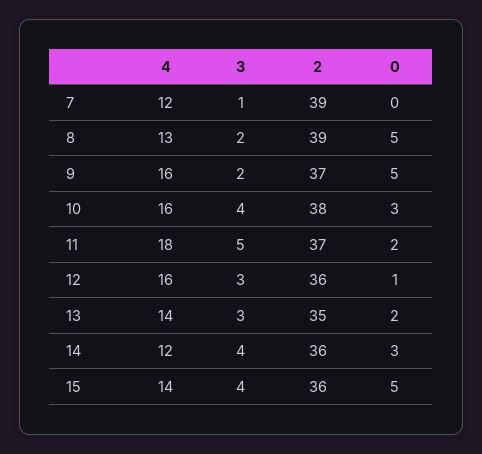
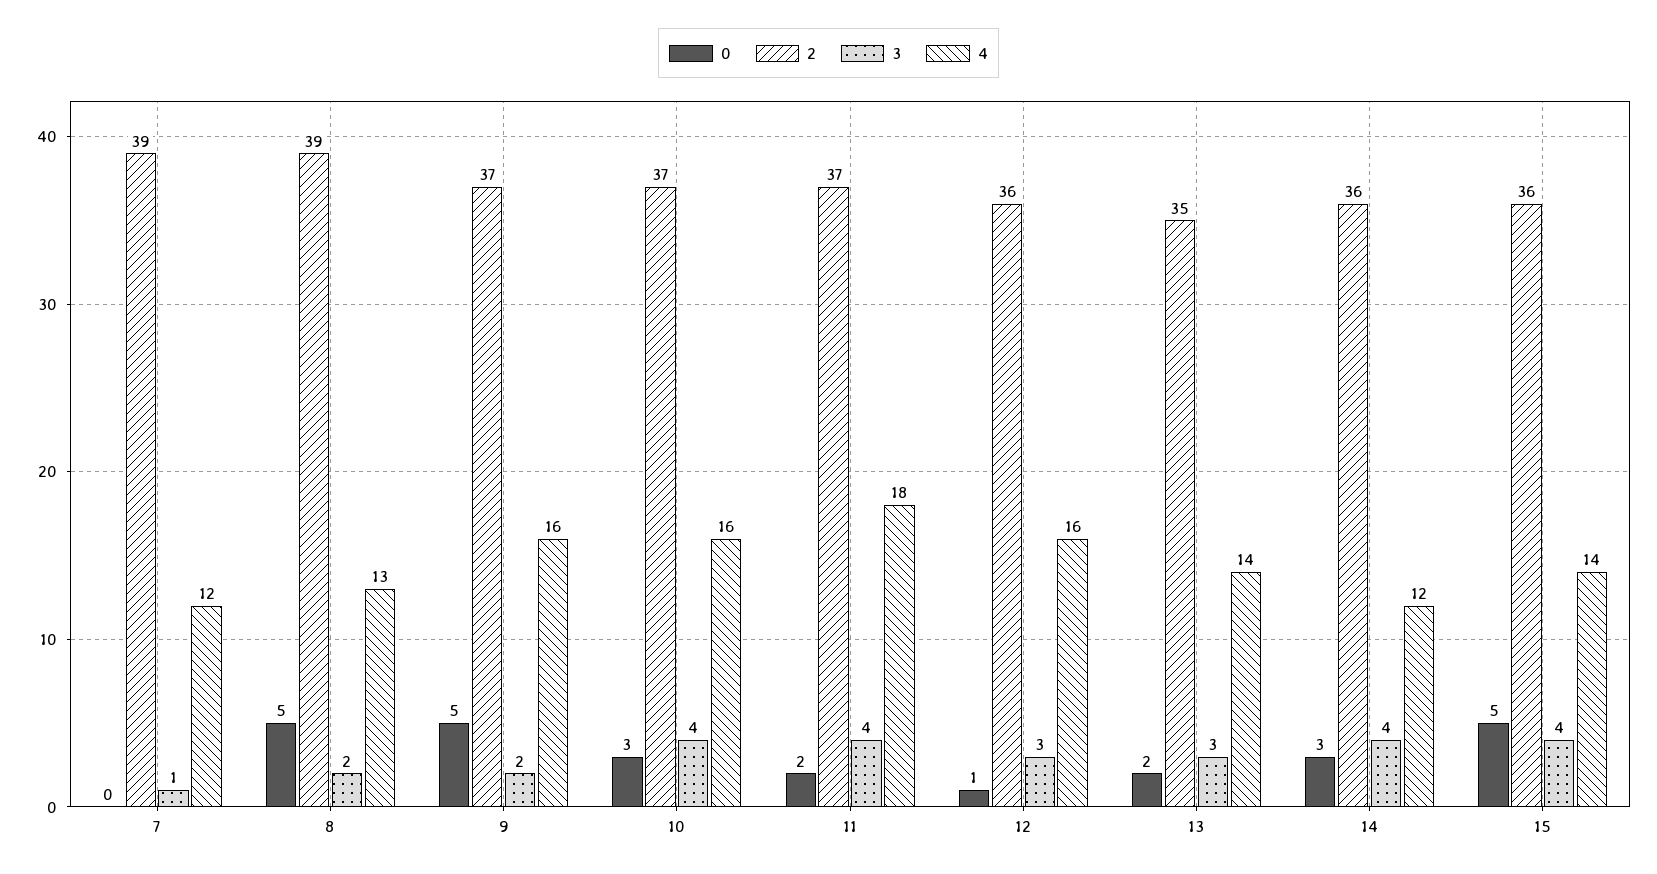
2, 10: 38 -> 37
3, 11: 5 -> 4

